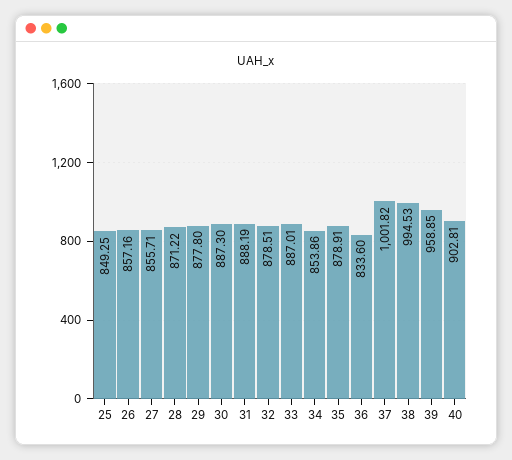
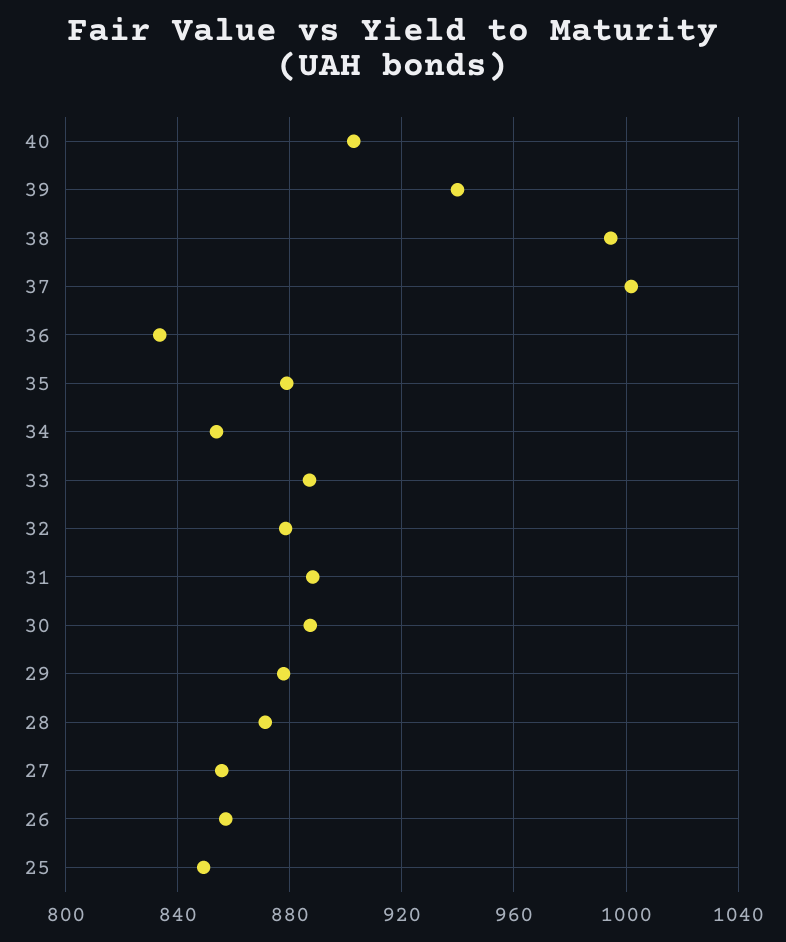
39: 958.85 -> 940

